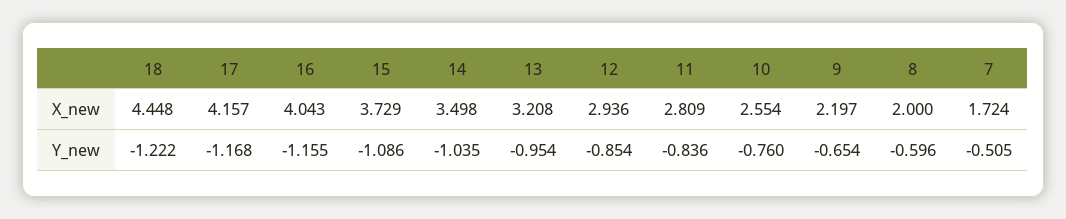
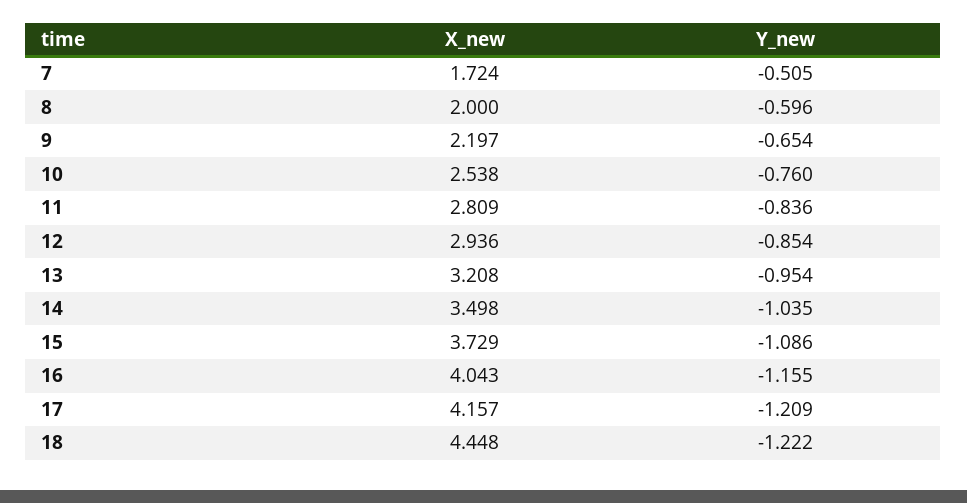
10, X_new: 2.554 -> 2.538
17, Y_new: -1.168 -> -1.209

